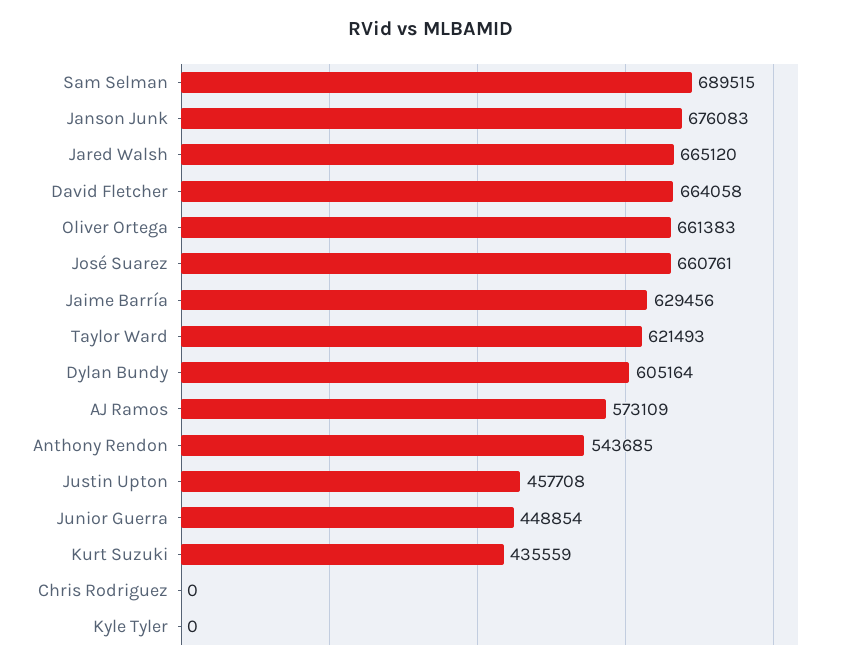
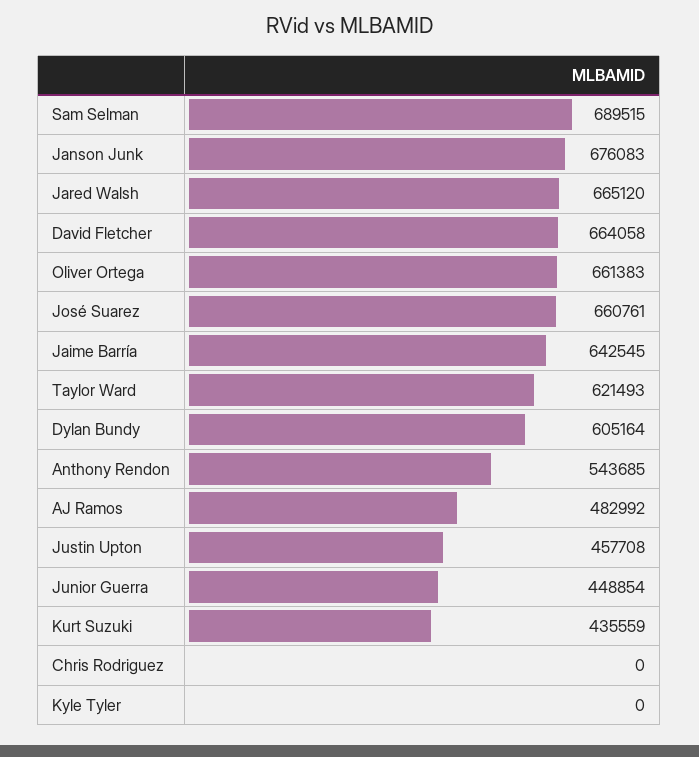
Jaime Barría: 629456 -> 642545
AJ Ramos: 573109 -> 482992

